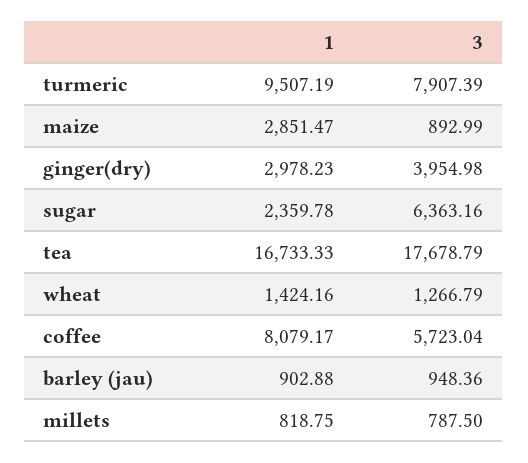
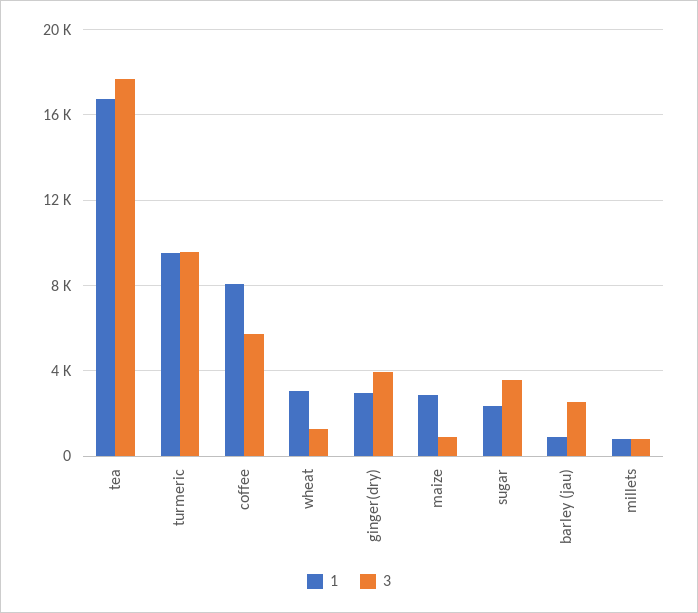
3, turmeric: 7907.39 -> 9500
3, sugar: 6363.16 -> 3500
1, wheat: 1424.16 -> 3000
3, barley (jau): 948.36 -> 2500

